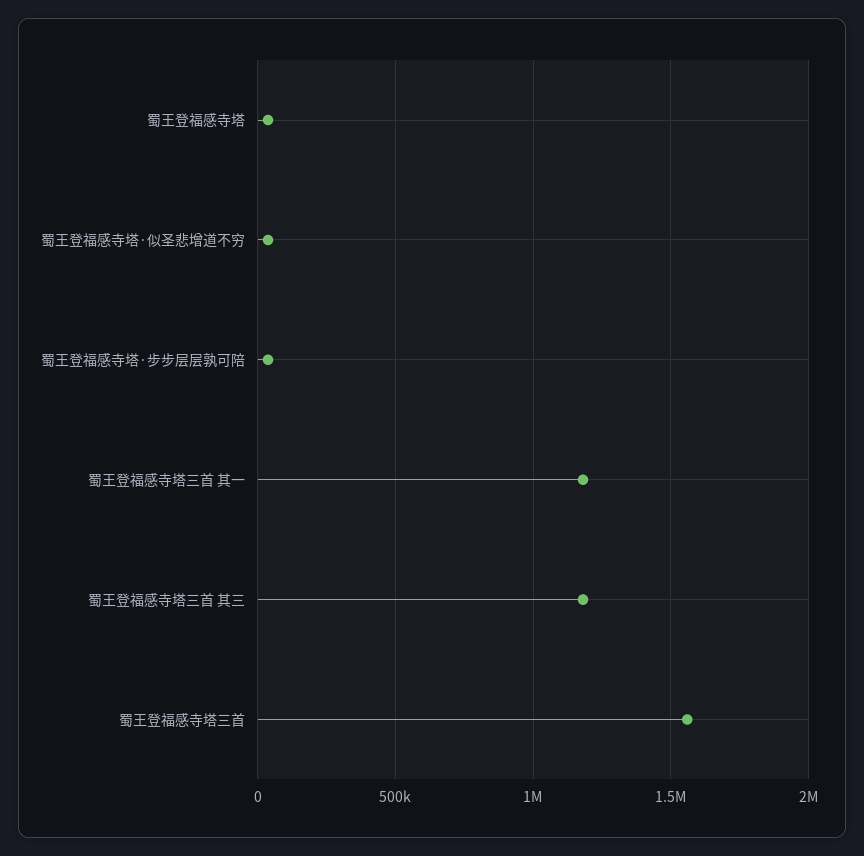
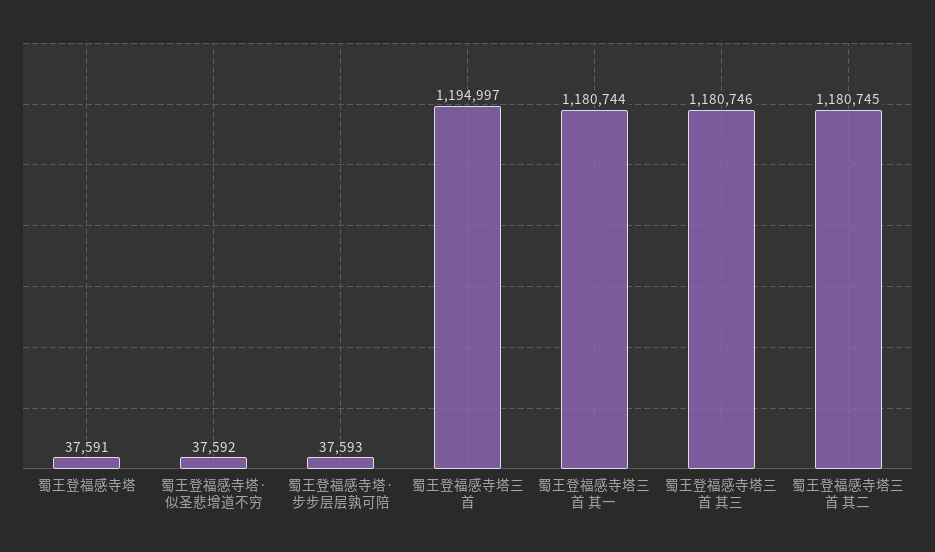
蜀王登福感寺塔三首: 1550000 -> 1194997
蜀王登福感寺塔三首 其二: none -> 1180745

